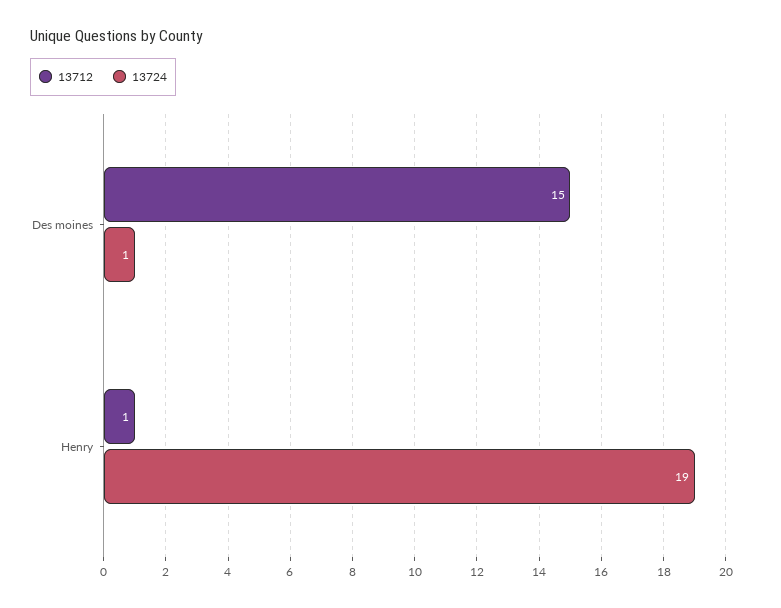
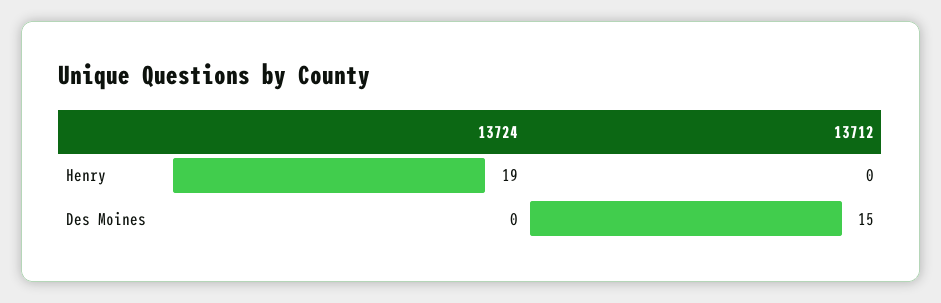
13724, Des moines: 1 -> 0
13712, Henry: 1 -> 0

